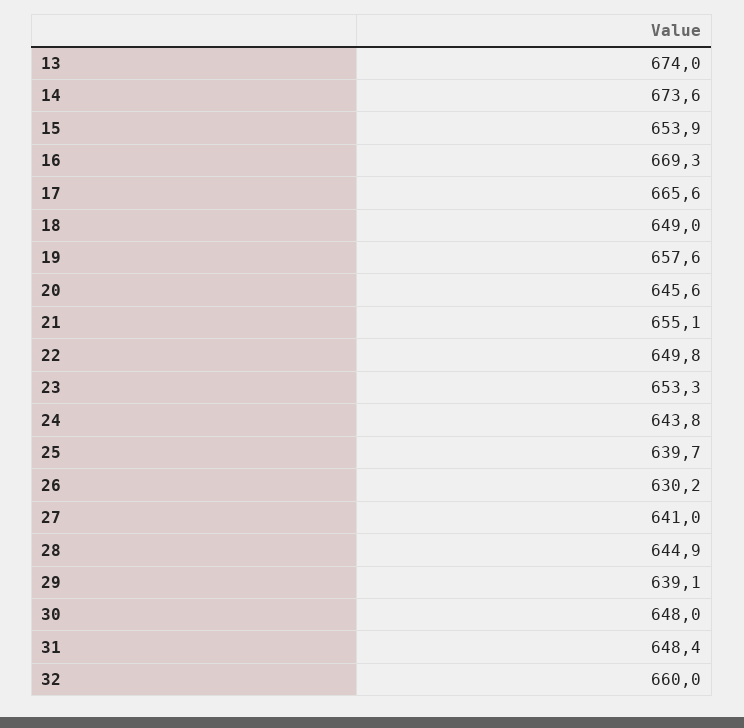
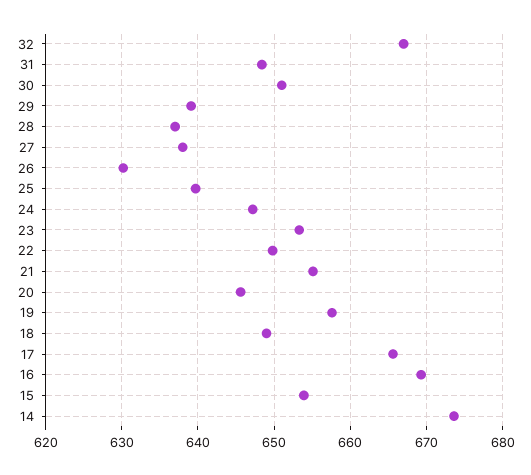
13: 674 -> none
24: 643.8 -> 647
27: 641 -> 638
28: 644.9 -> 637
30: 648 -> 651
32: 660 -> 667

